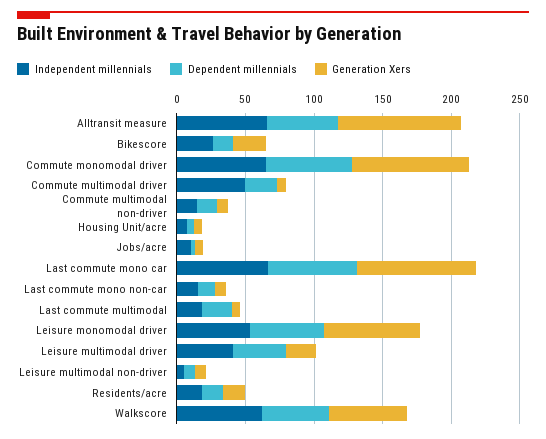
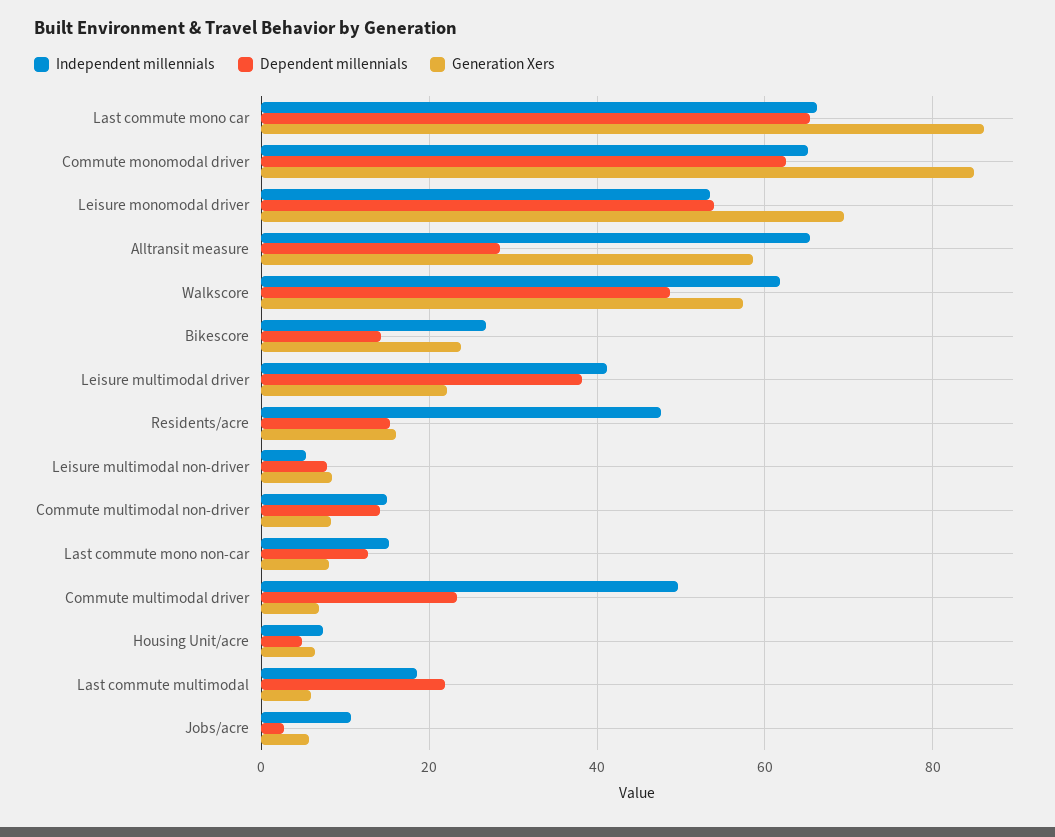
Dependent millennials, Alltransit measure: 50 -> 28
Generation Xers, Alltransit measure: 90 -> 58
Independent millennials, Residents/acre: 20 -> 48

